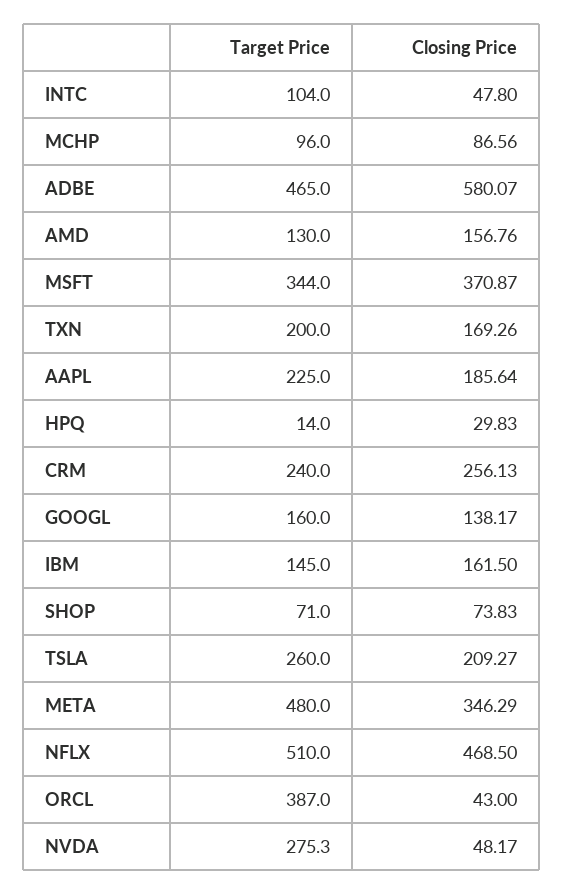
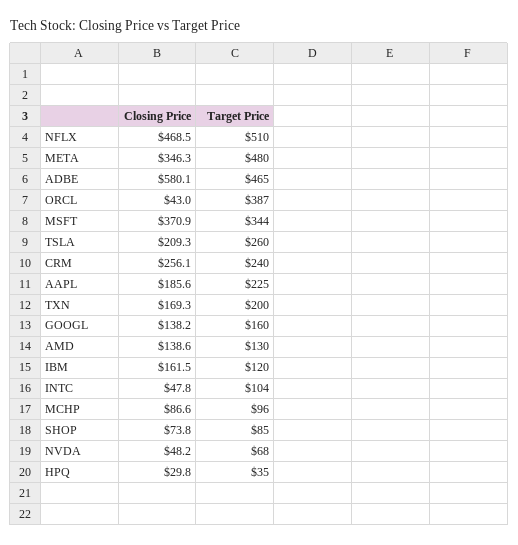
Closing Price, AMD: 156.76 -> 138.6
Target Price, HPQ: 14 -> 35
Target Price, IBM: 145 -> 120
Target Price, SHOP: 71 -> 85
Target Price, NVDA: 275.3 -> 68

